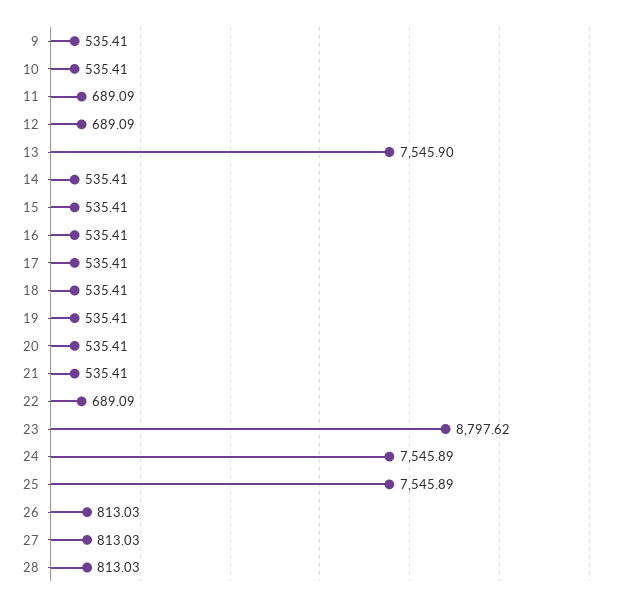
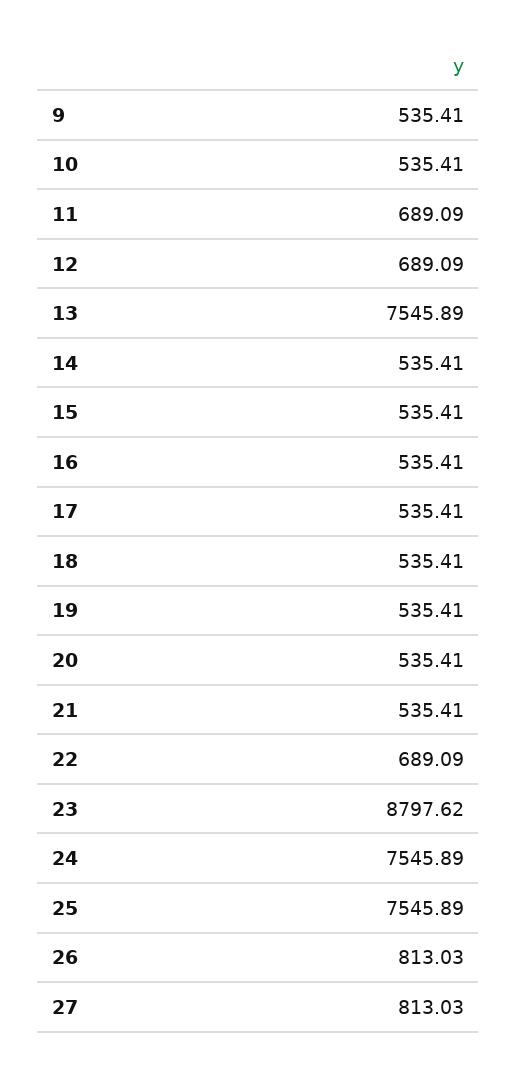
13: 7545.9 -> 7545.89
28: 813.03 -> none

